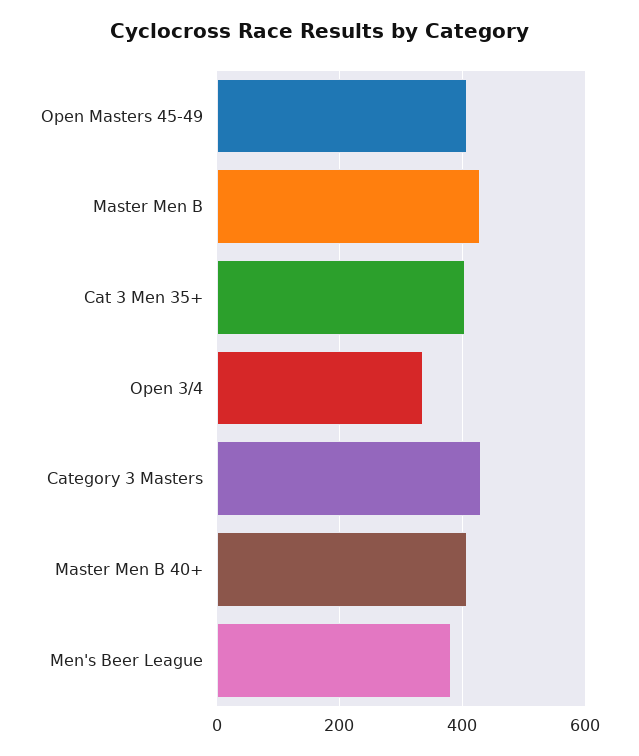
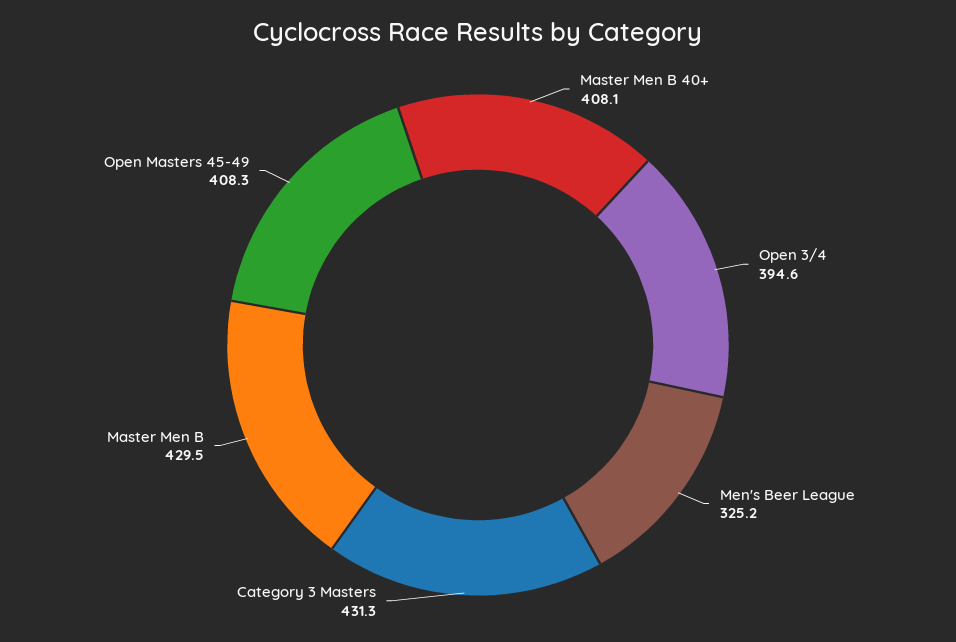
Cat 3 Men 35+: 400 -> none
Open 3/4: 340 -> 394.6
Men's Beer League: 380 -> 325.2

